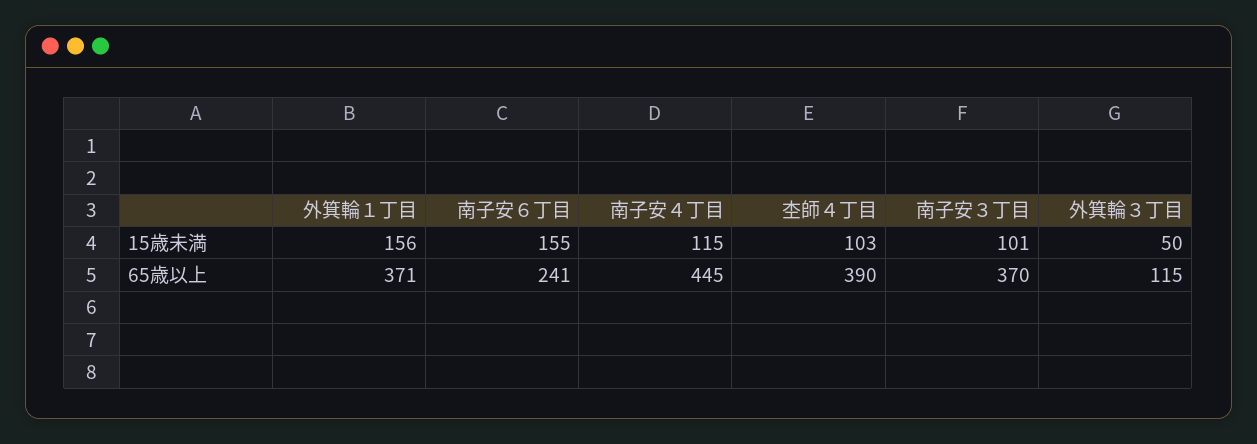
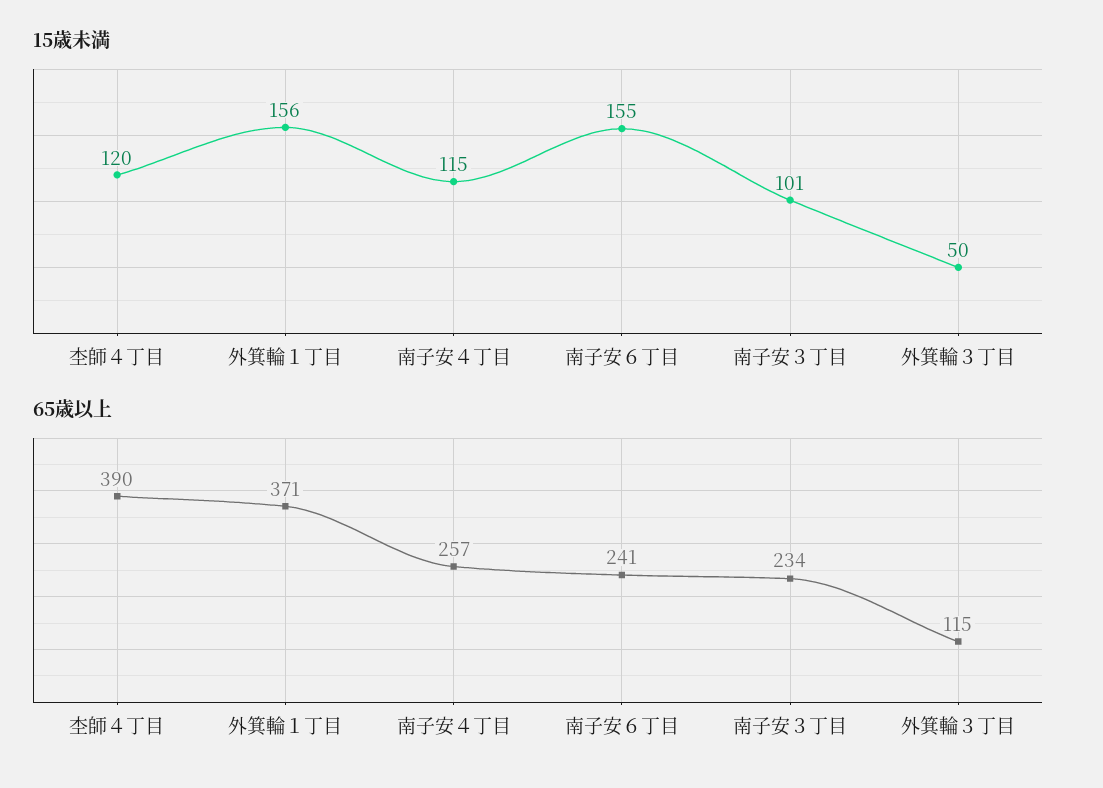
15歳未満, 杢師４丁目: 103 -> 120
65歳以上, 南子安４丁目: 445 -> 257
65歳以上, 南子安３丁目: 370 -> 234

